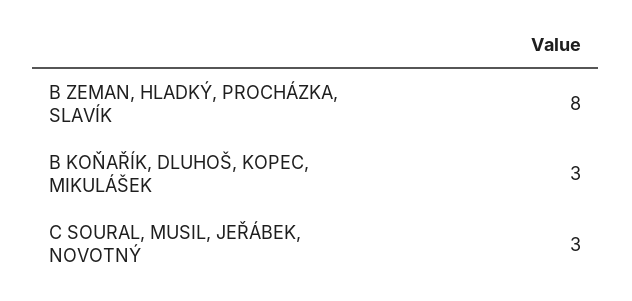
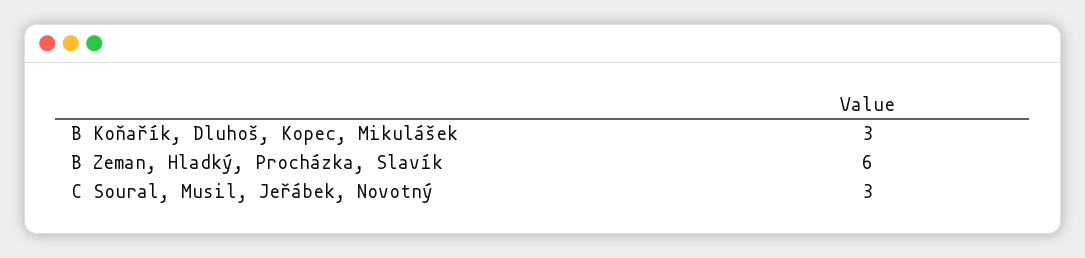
B ZEMAN, HLADKÝ, PROCHÁZKA, SLAVÍK: 8 -> 6

